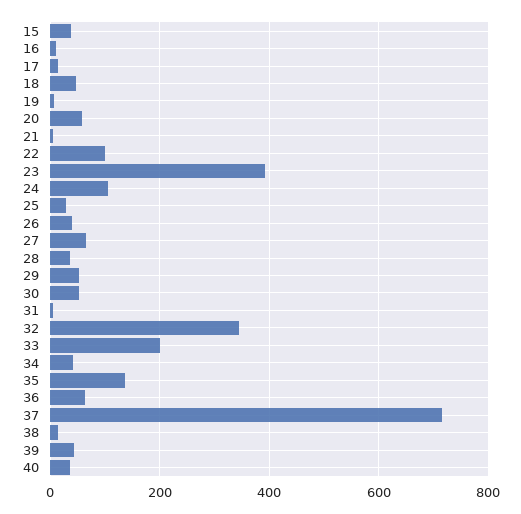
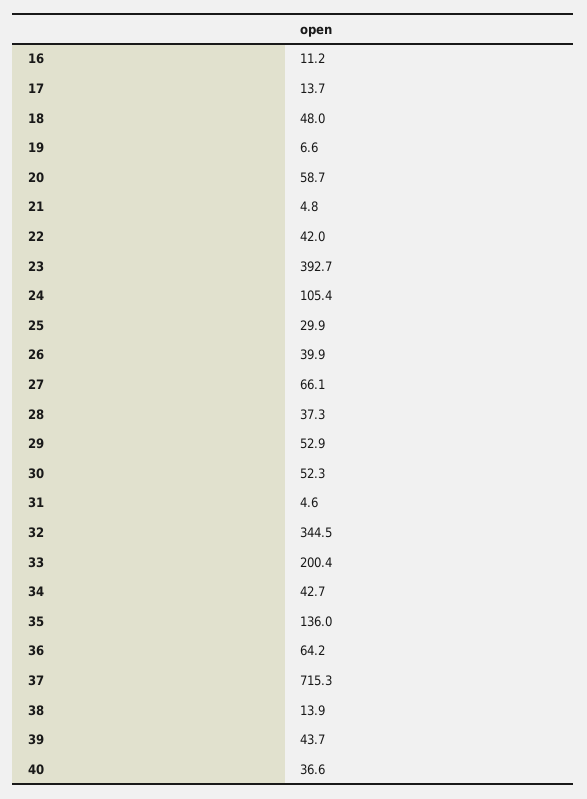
15: 40 -> none
22: 100 -> 42

